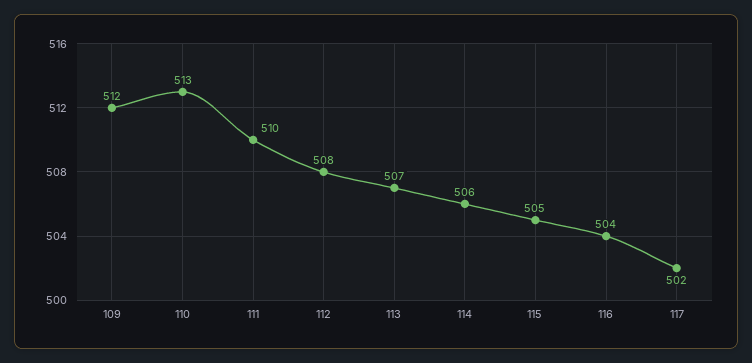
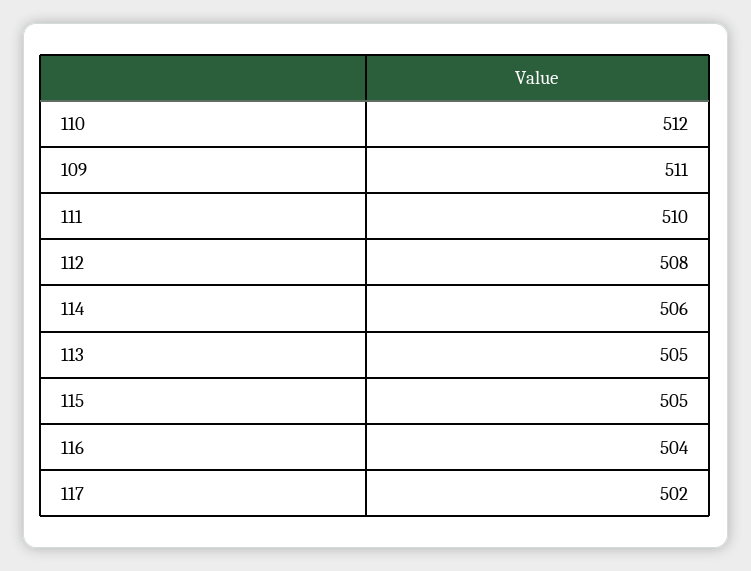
109: 512 -> 511
110: 513 -> 512
113: 507 -> 505

